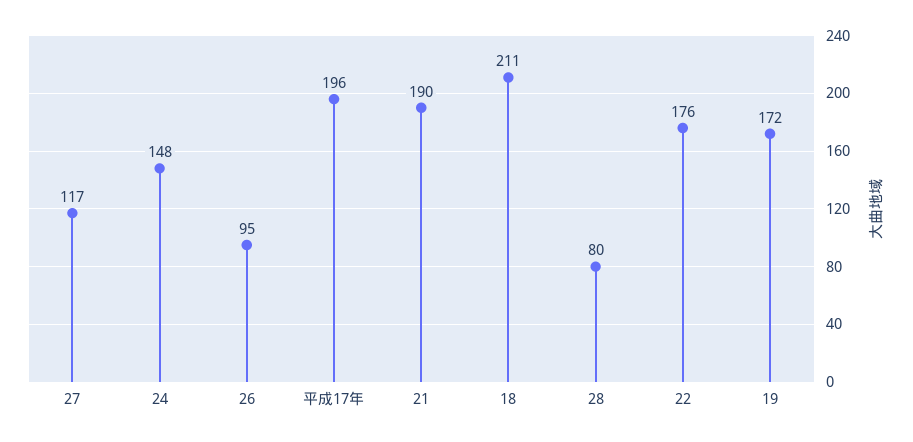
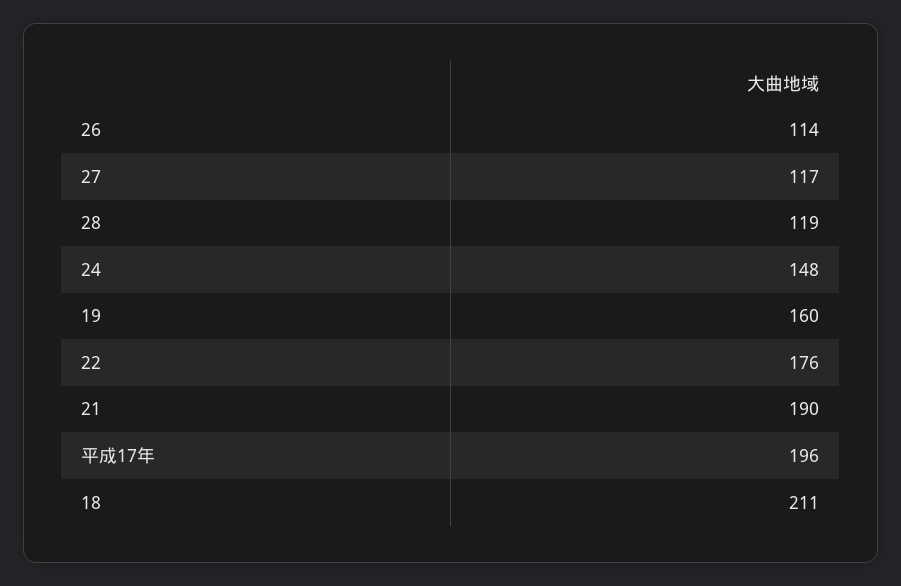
26: 95 -> 114
28: 80 -> 119
19: 172 -> 160

